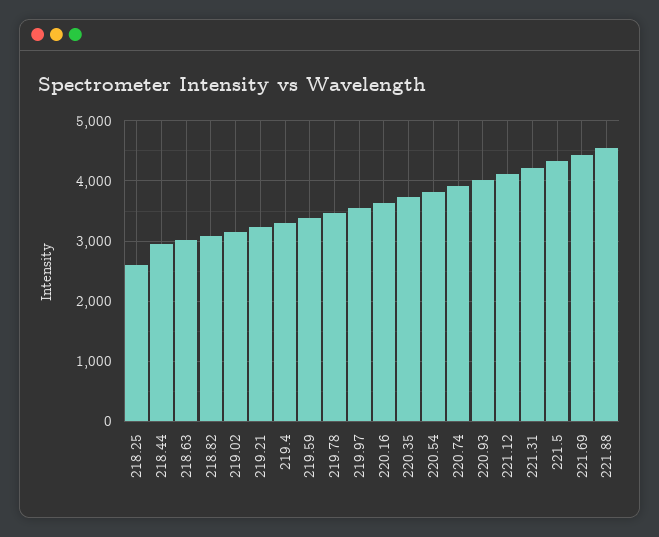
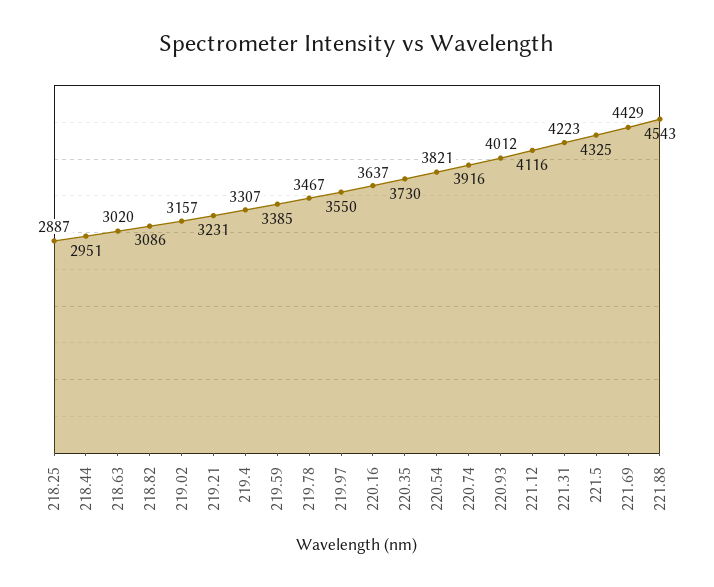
218.25: 2600 -> 2887

